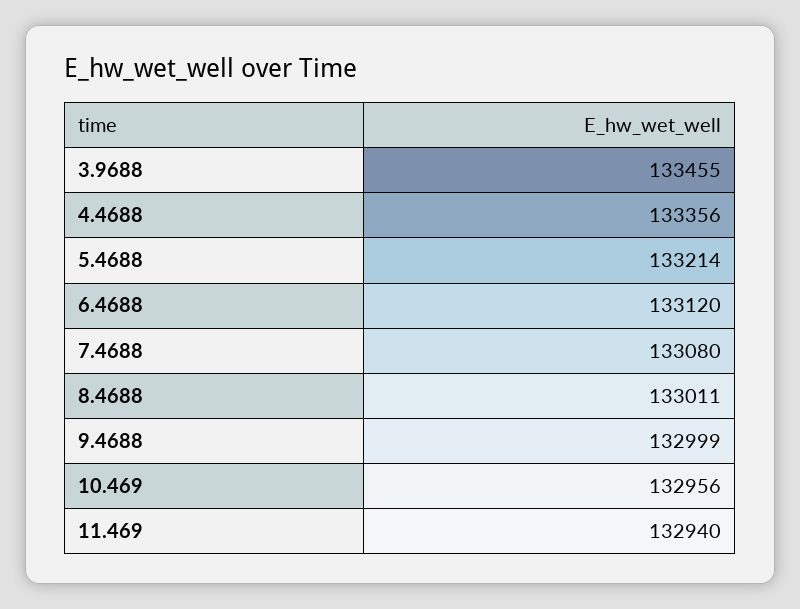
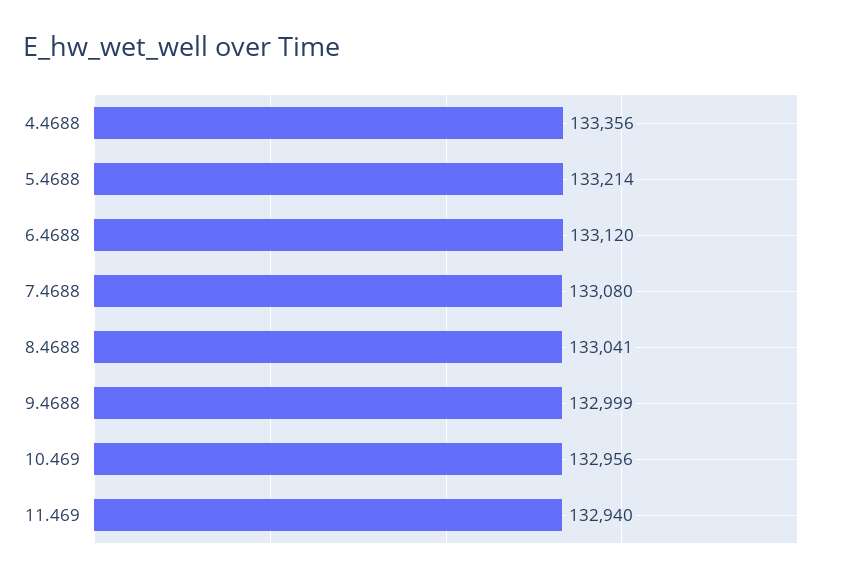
3.9688: 133455 -> none
8.4688: 133011 -> 133041

